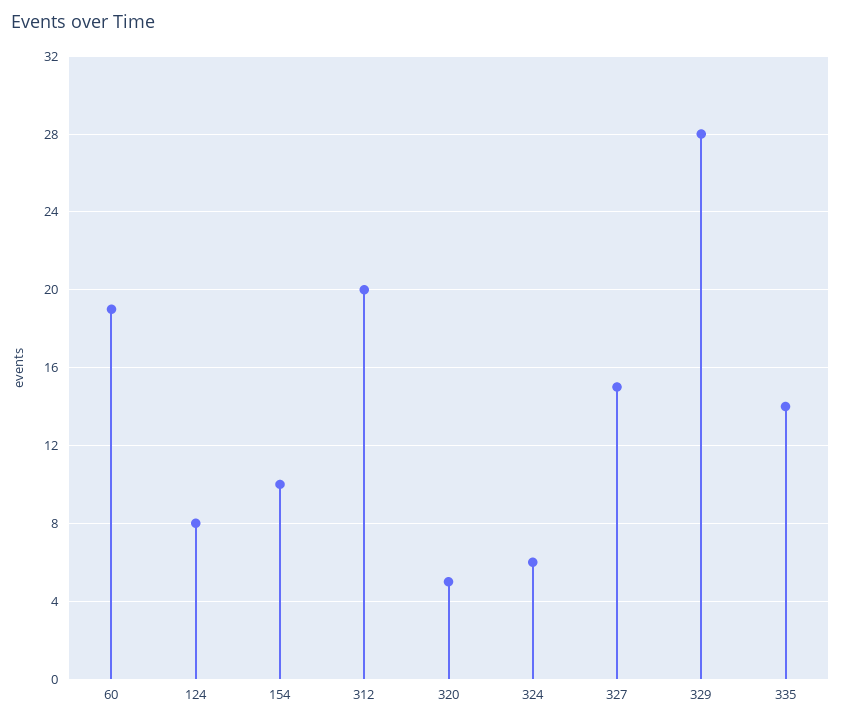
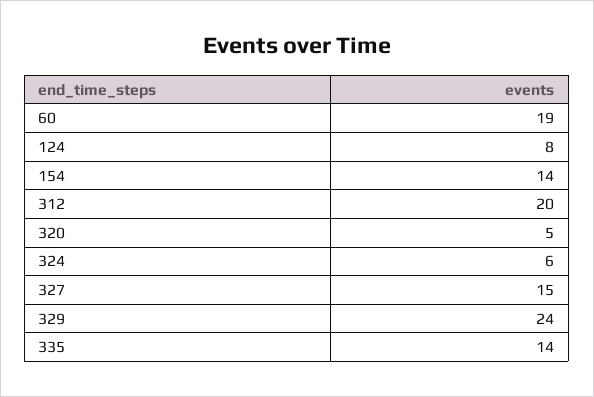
154: 10 -> 14
329: 28 -> 24

